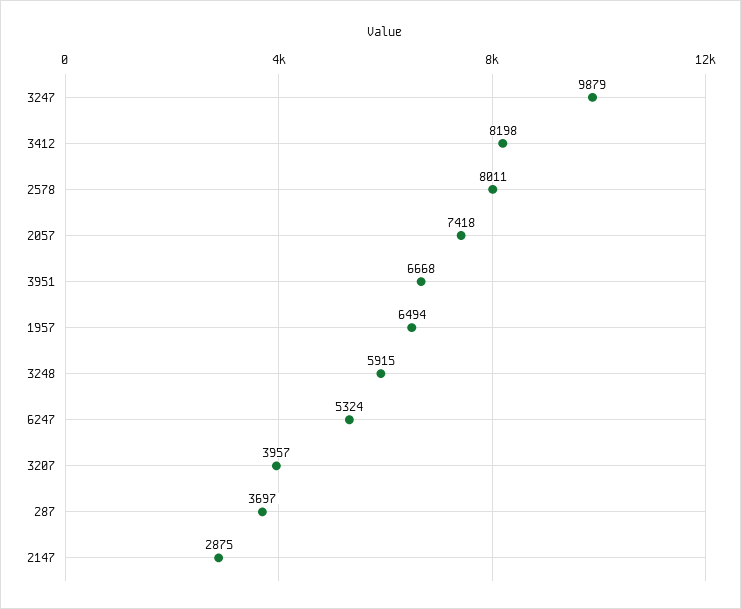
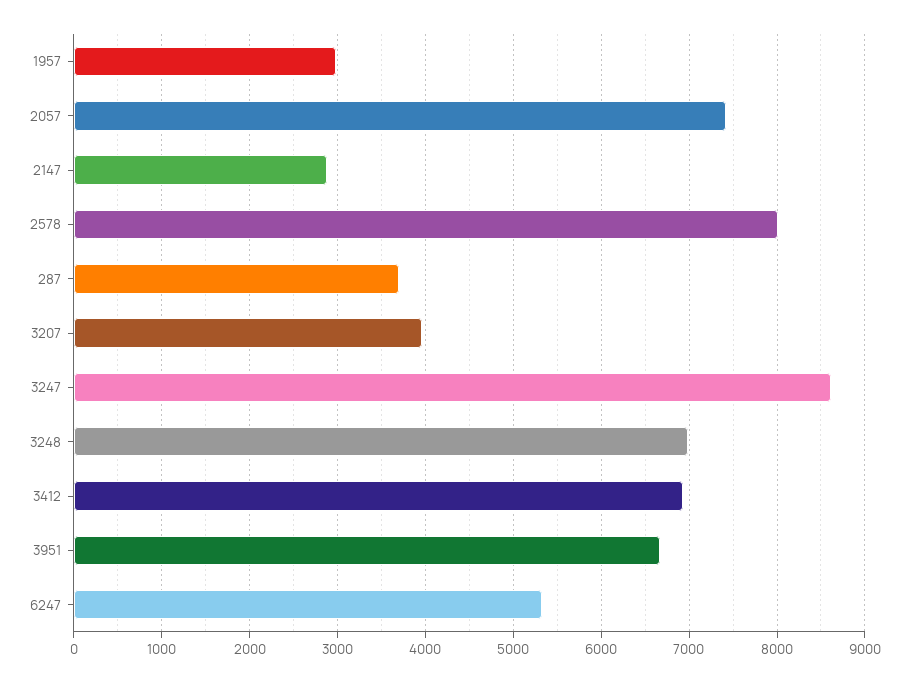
3247: 9879 -> 8600
3412: 8198 -> 6900
1957: 6494 -> 3000
3248: 5915 -> 7000

